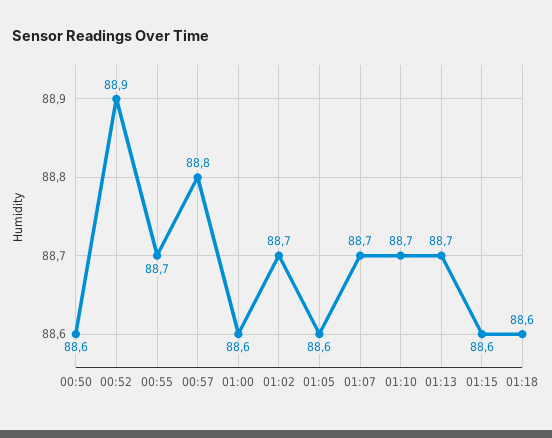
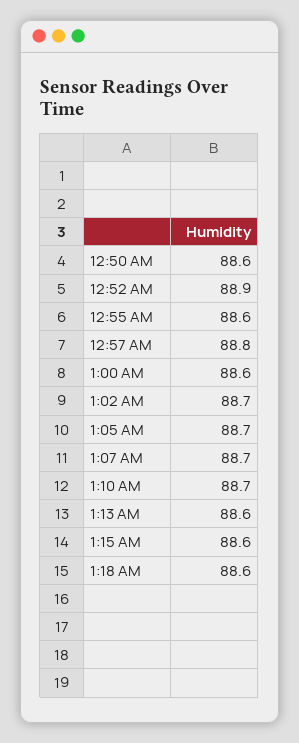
00:55: 88.7 -> 88.6
01:05: 88.6 -> 88.7
01:13: 88.7 -> 88.6

